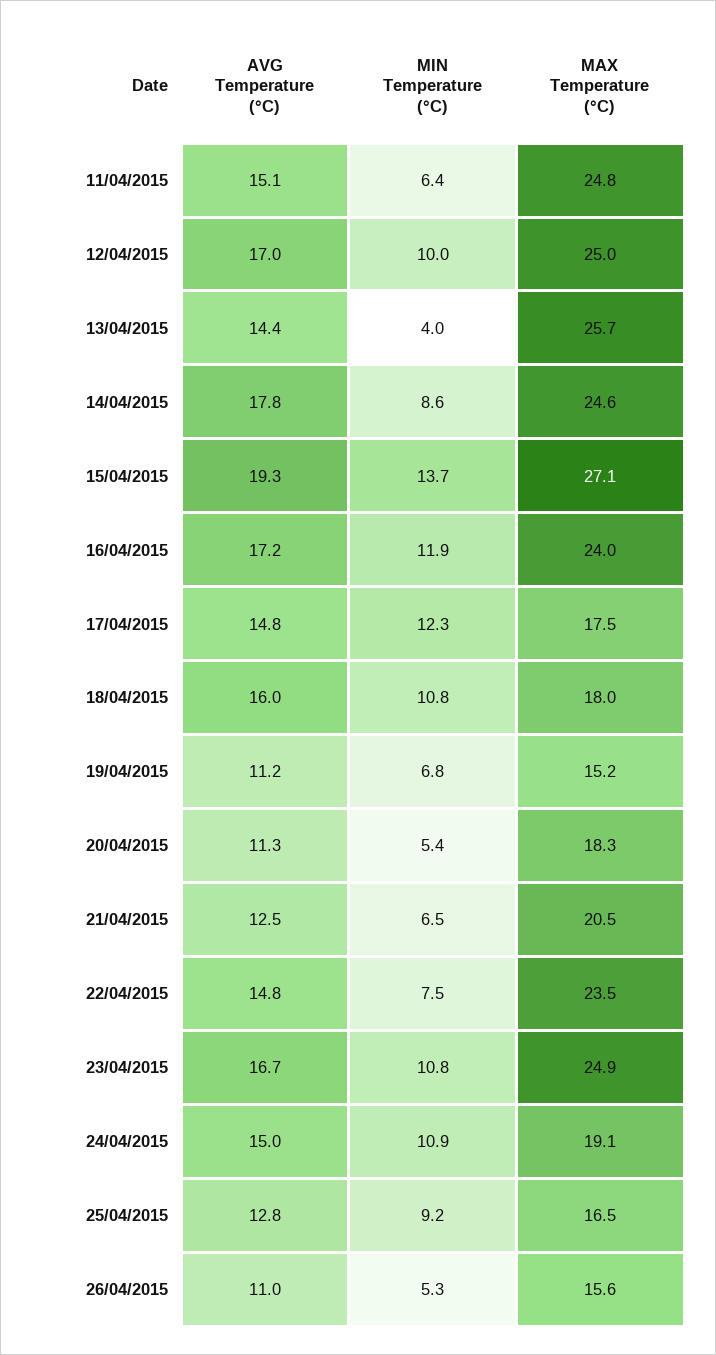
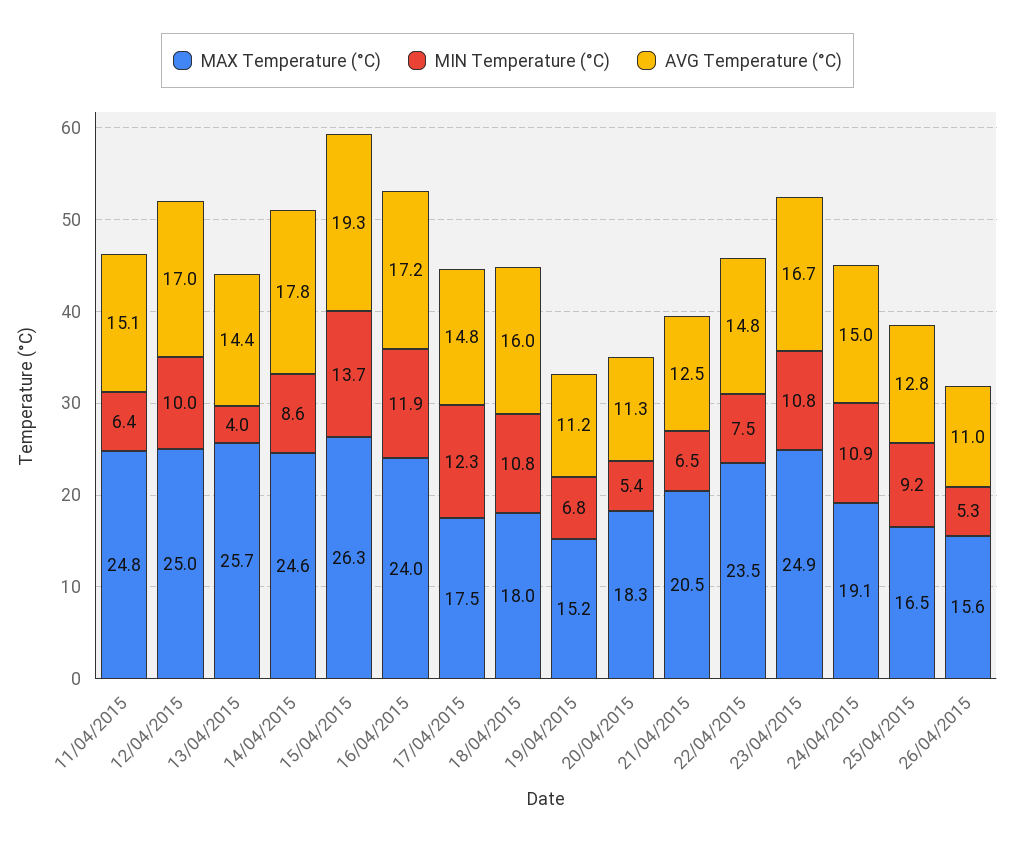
MAX Temperature (°C), 15/04/2015: 27.1 -> 26.3

